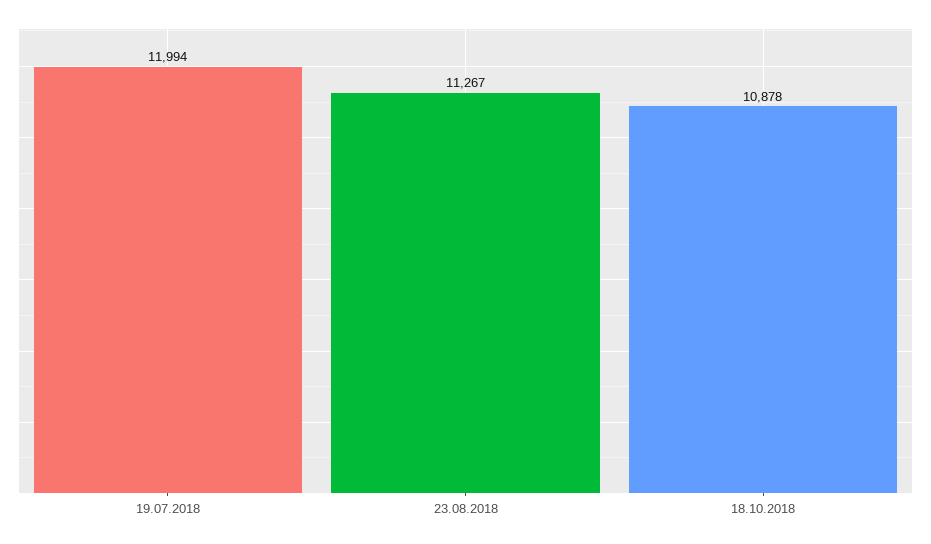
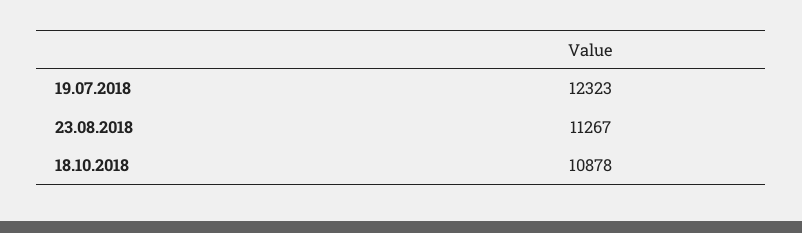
19.07.2018: 11994 -> 12323

